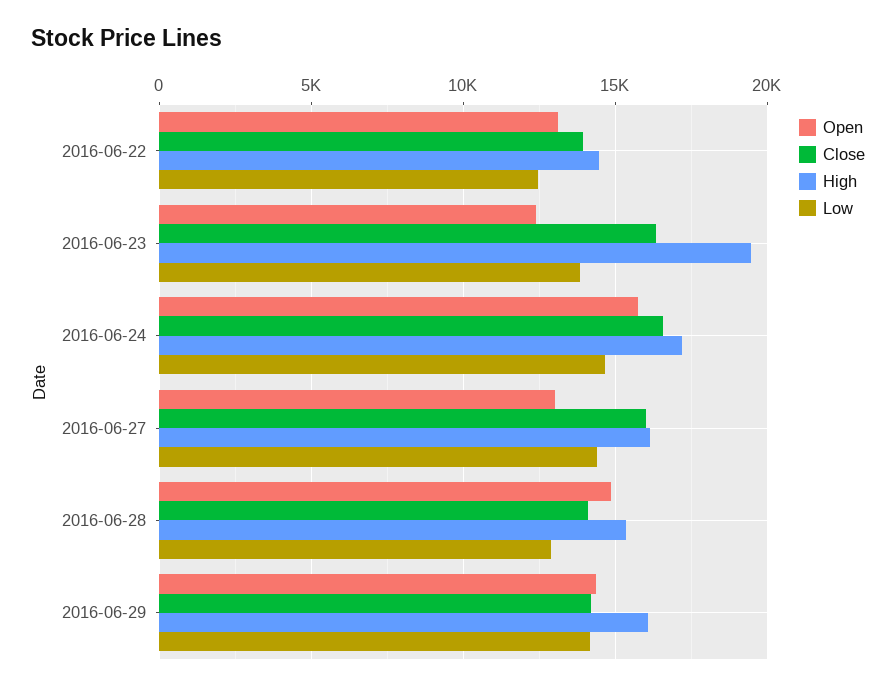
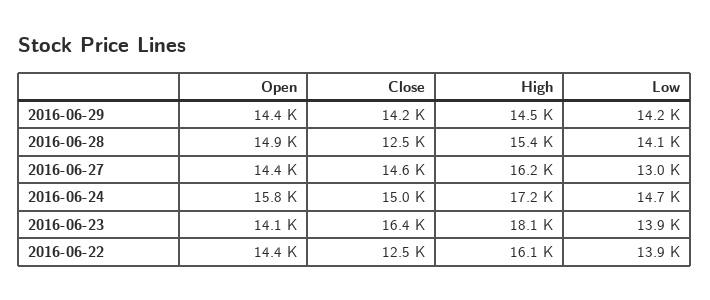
Open, 2016-06-22: 13000 -> 14400
Close, 2016-06-22: 14000 -> 12500
High, 2016-06-22: 14500 -> 16100
Low, 2016-06-22: 12500 -> 13900
Open, 2016-06-23: 12500 -> 14100
High, 2016-06-23: 19500 -> 18100
Close, 2016-06-24: 16500 -> 15000
Open, 2016-06-27: 13000 -> 14400
Close, 2016-06-27: 16000 -> 14600
Low, 2016-06-27: 14500 -> 13000
Close, 2016-06-28: 14000 -> 12500
Low, 2016-06-28: 13000 -> 14100
High, 2016-06-29: 16000 -> 14500

